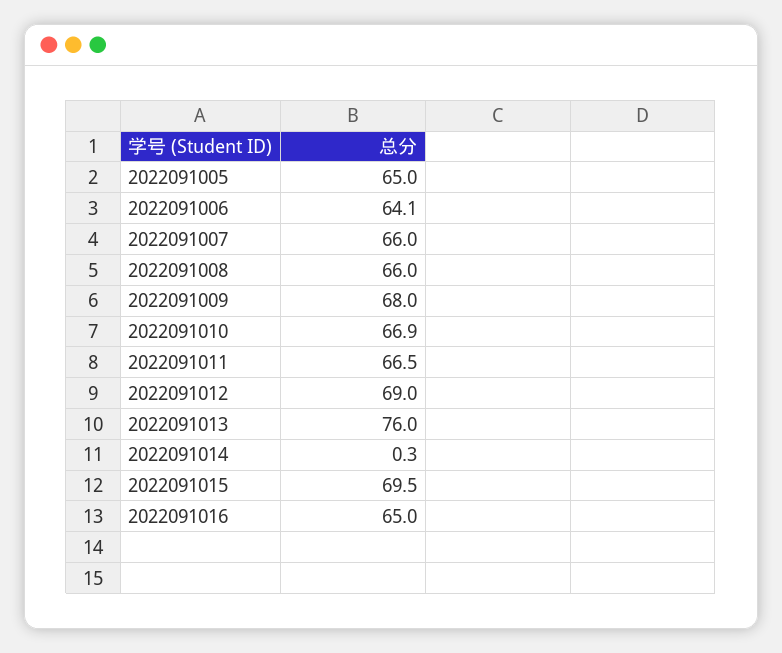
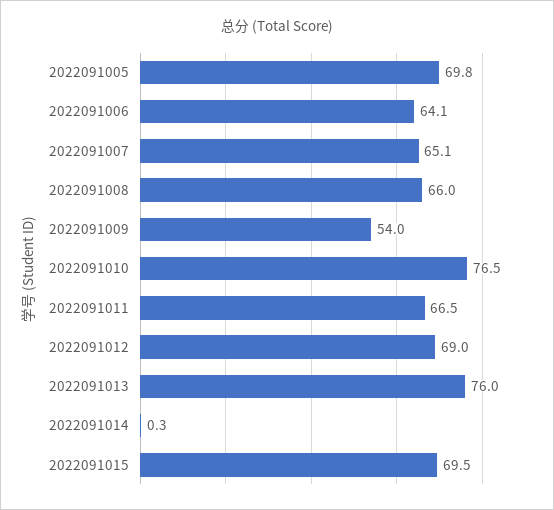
2022091005: 65 -> 69.8
2022091007: 66 -> 65.1
2022091009: 68 -> 54
2022091010: 66.9 -> 76.5
2022091016: 65 -> none

